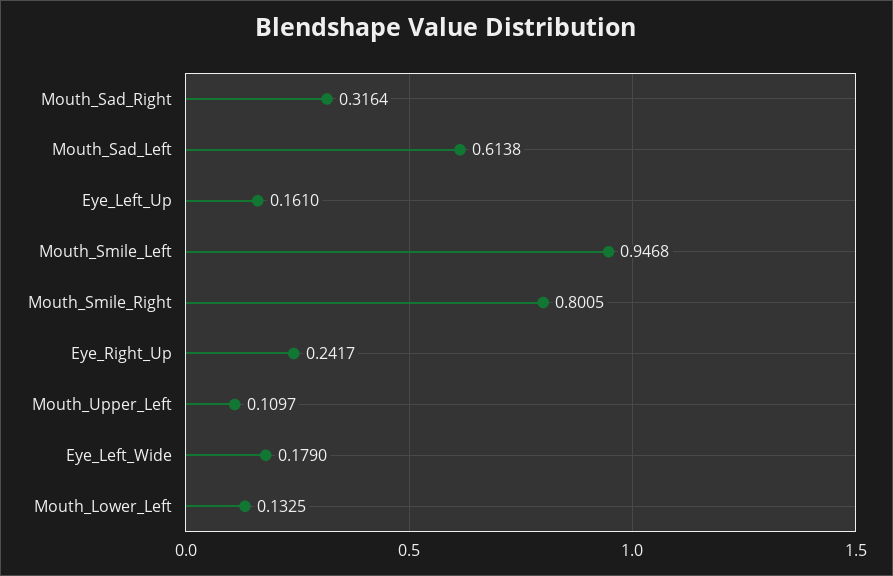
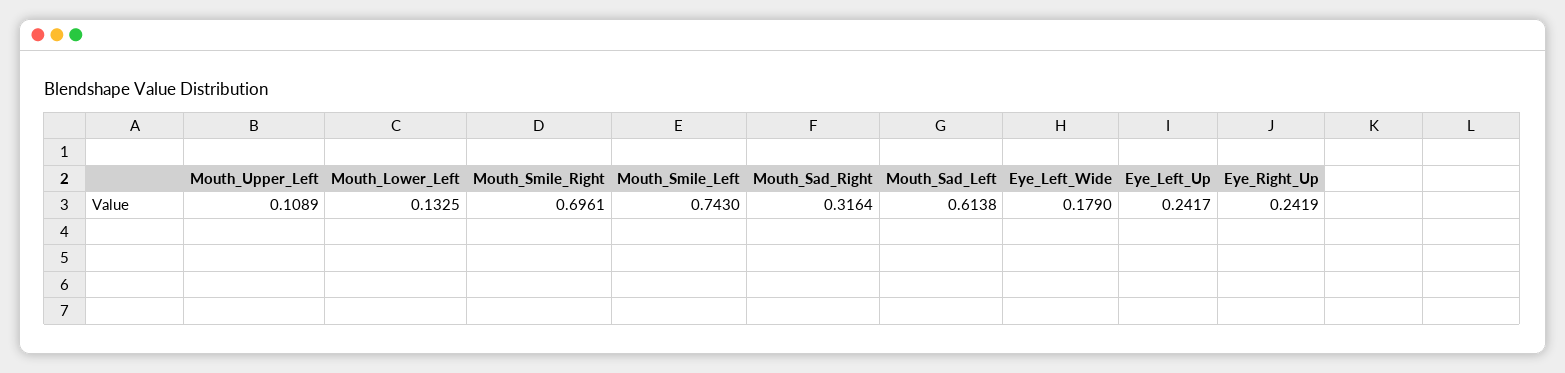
Eye_Left_Up: 0.161 -> 0.2417
Mouth_Smile_Left: 0.9468 -> 0.743
Mouth_Smile_Right: 0.8005 -> 0.6961
Eye_Right_Up: 0.2417 -> 0.2419
Mouth_Upper_Left: 0.1097 -> 0.1089

